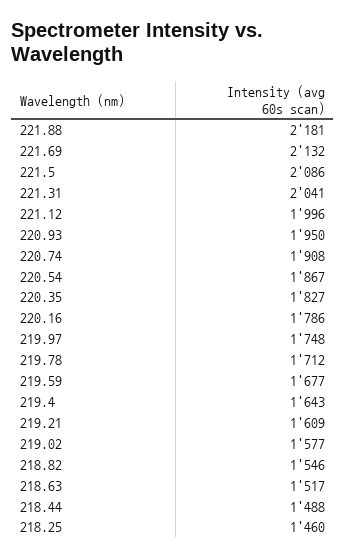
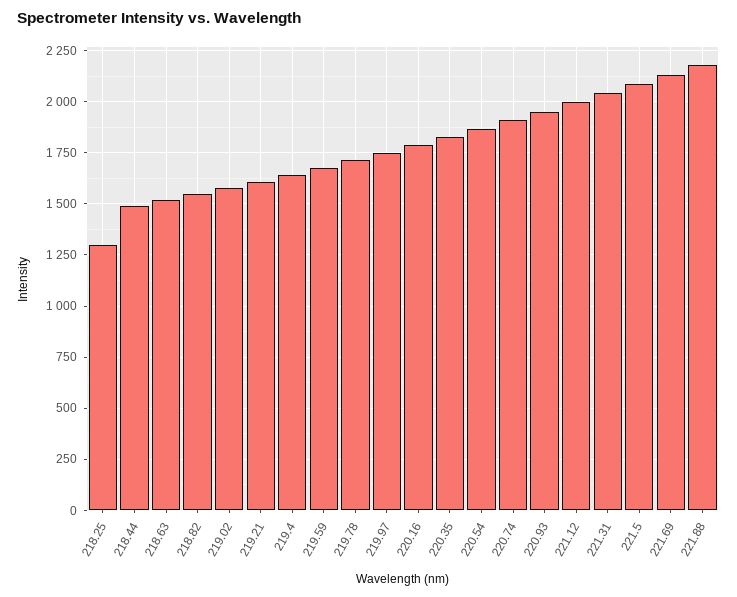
218.25: 1460 -> 1300

